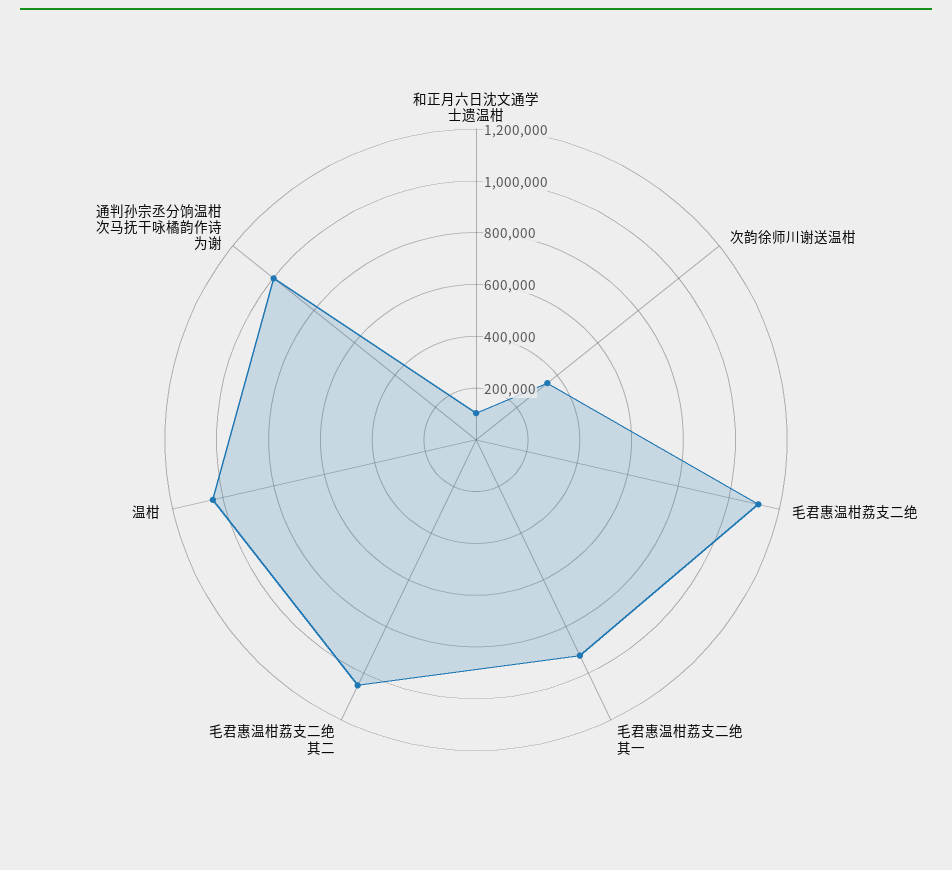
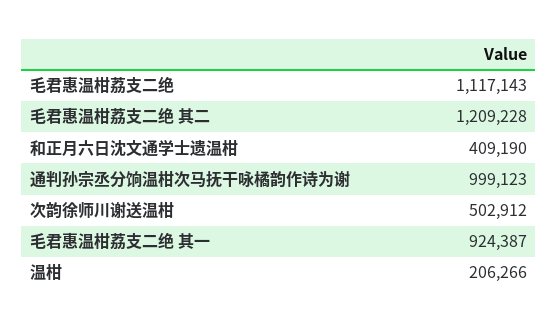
和正月六日沈文通学士遗温柑: 100000 -> 409190
次韵徐师川谢送温柑: 350000 -> 502912
毛君惠温柑荔支二绝 其二: 1050000 -> 1209228
温柑: 1050000 -> 206266

